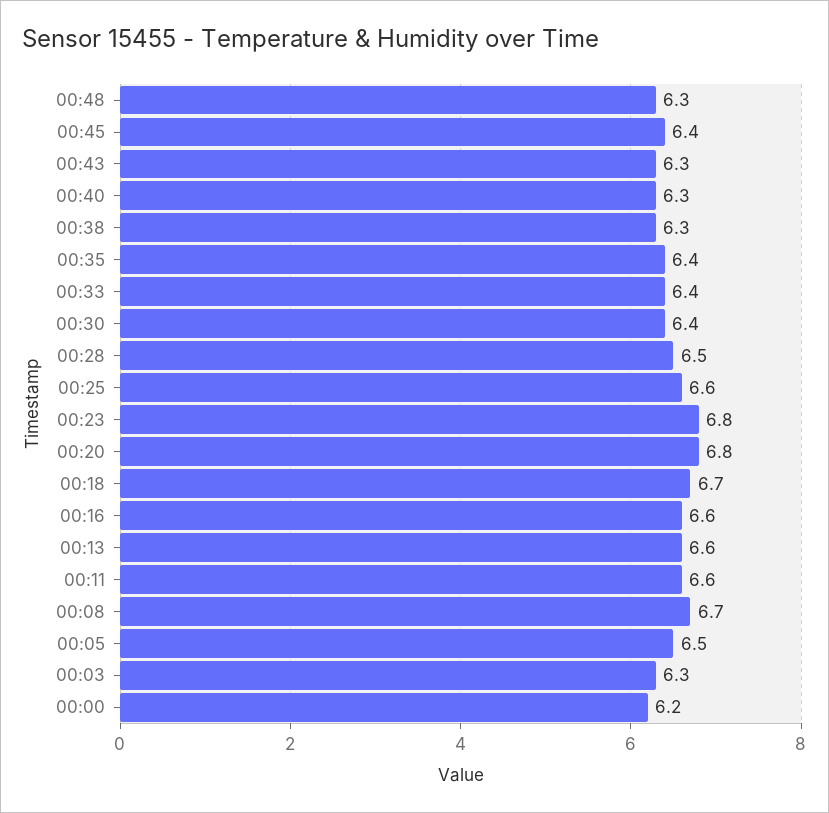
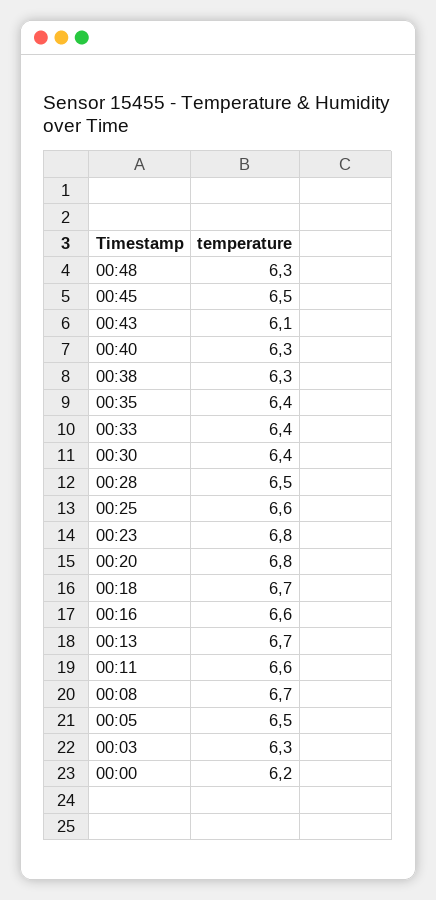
00:45: 6.4 -> 6.5
00:43: 6.3 -> 6.1
00:13: 6.6 -> 6.7

